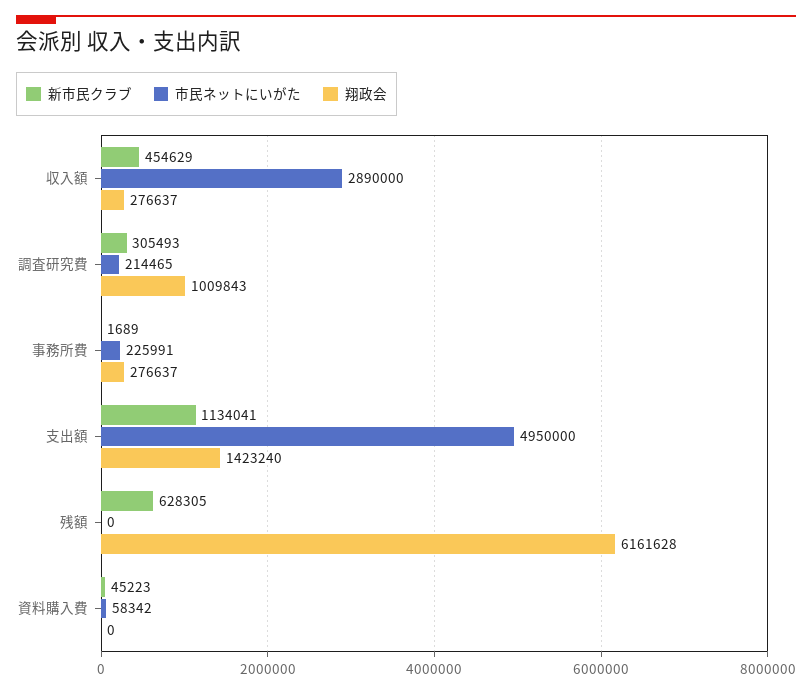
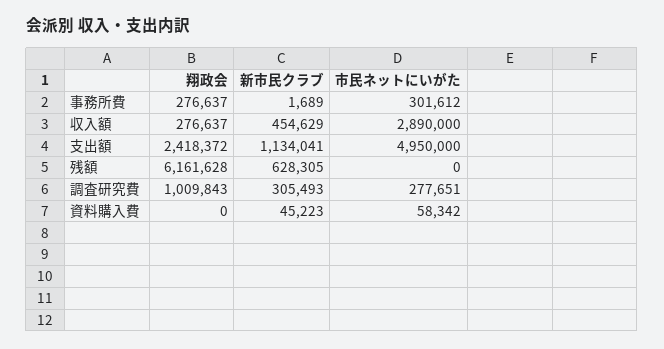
市民ネットにいがた, 調査研究費: 214465 -> 277651
市民ネットにいがた, 事務所費: 225991 -> 301612
翔政会, 支出額: 1423240 -> 2418372

